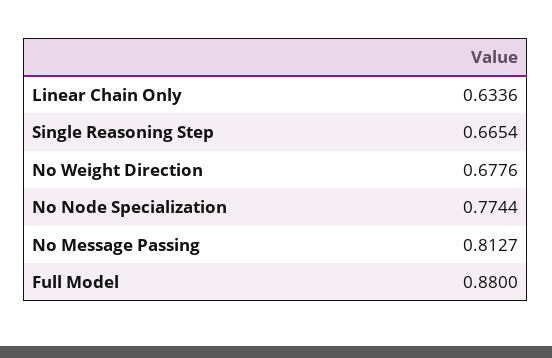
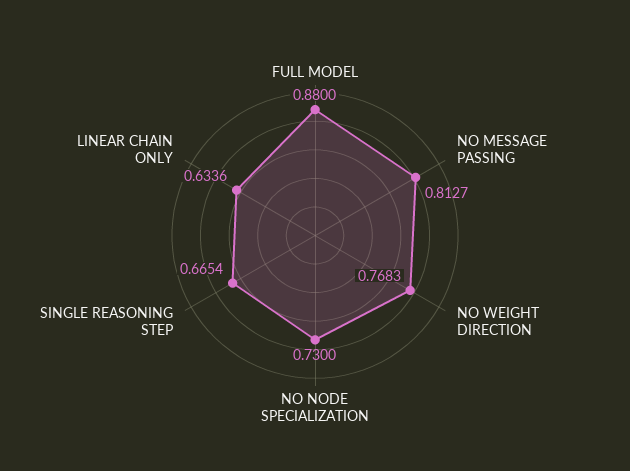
No Weight Direction: 0.6776 -> 0.7683
No Node Specialization: 0.7744 -> 0.73

